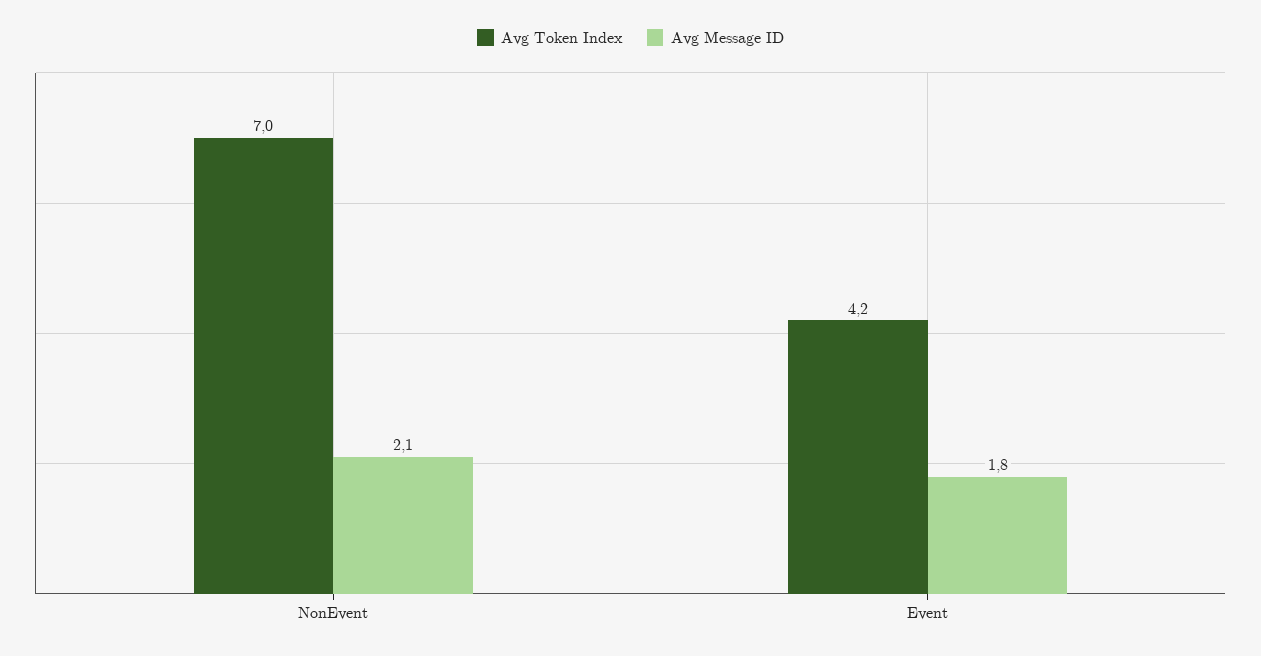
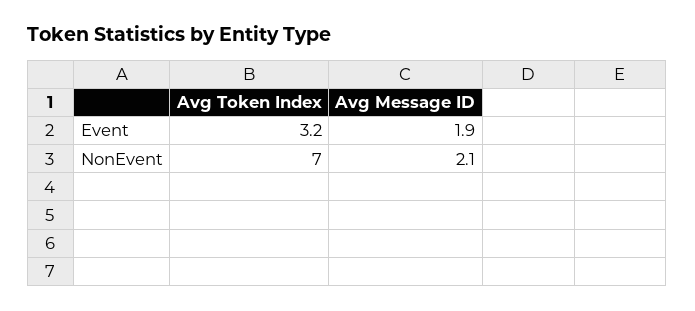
Avg Token Index, Event: 4.2 -> 3.2
Avg Message ID, Event: 1.8 -> 1.9

